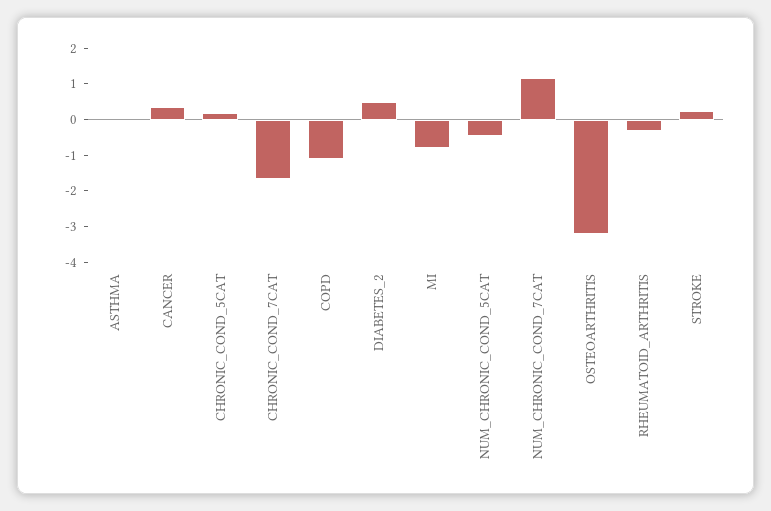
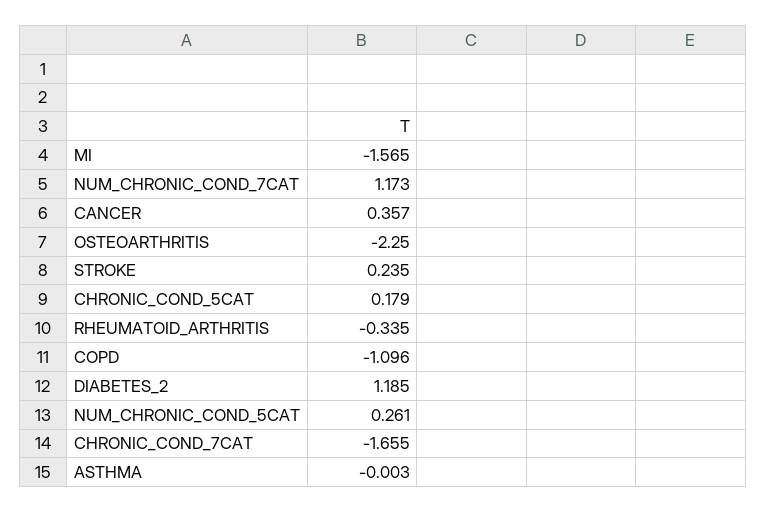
DIABETES_2: 0.5 -> 1.185
MI: -0.75 -> -1.565
NUM_CHRONIC_COND_5CAT: -0.5 -> 0.261
OSTEOARTHRITIS: -3.25 -> -2.25

